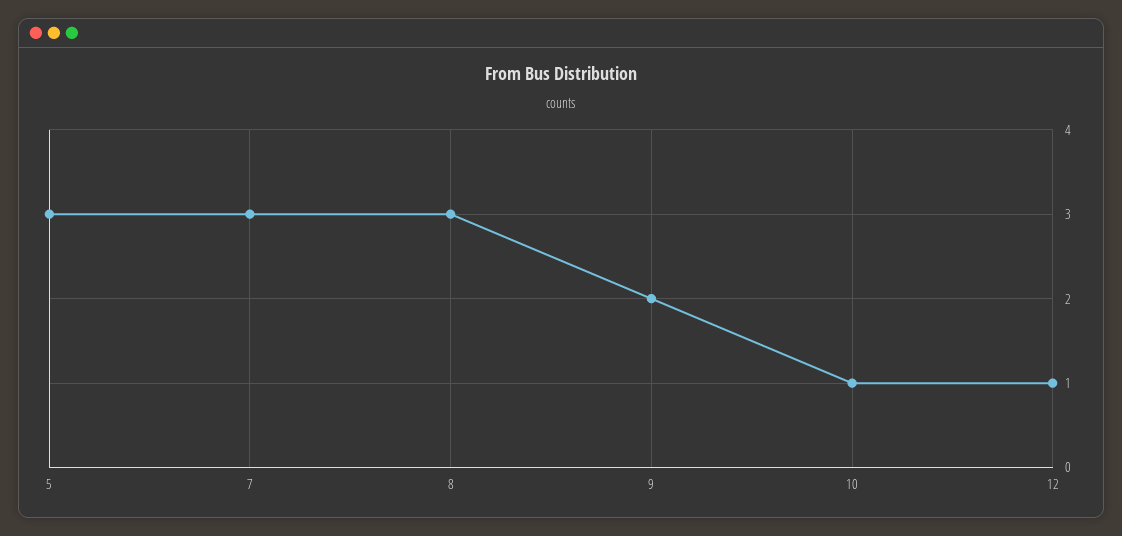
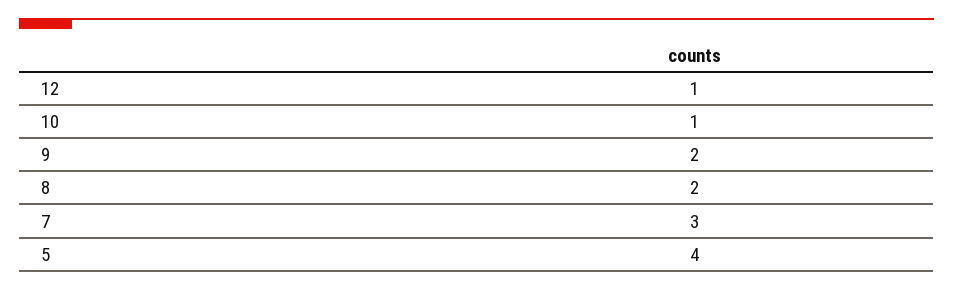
5: 3 -> 4
8: 3 -> 2

